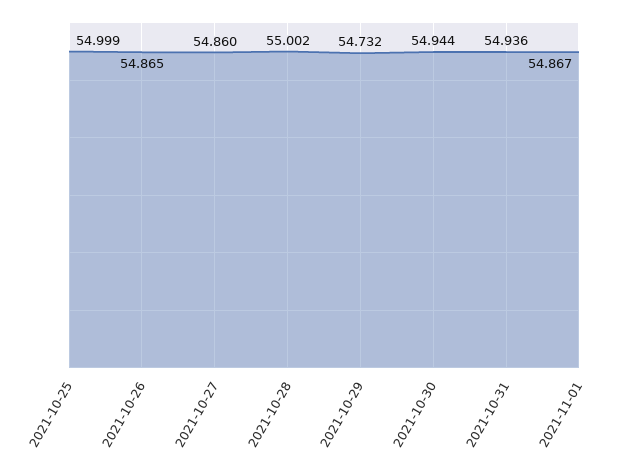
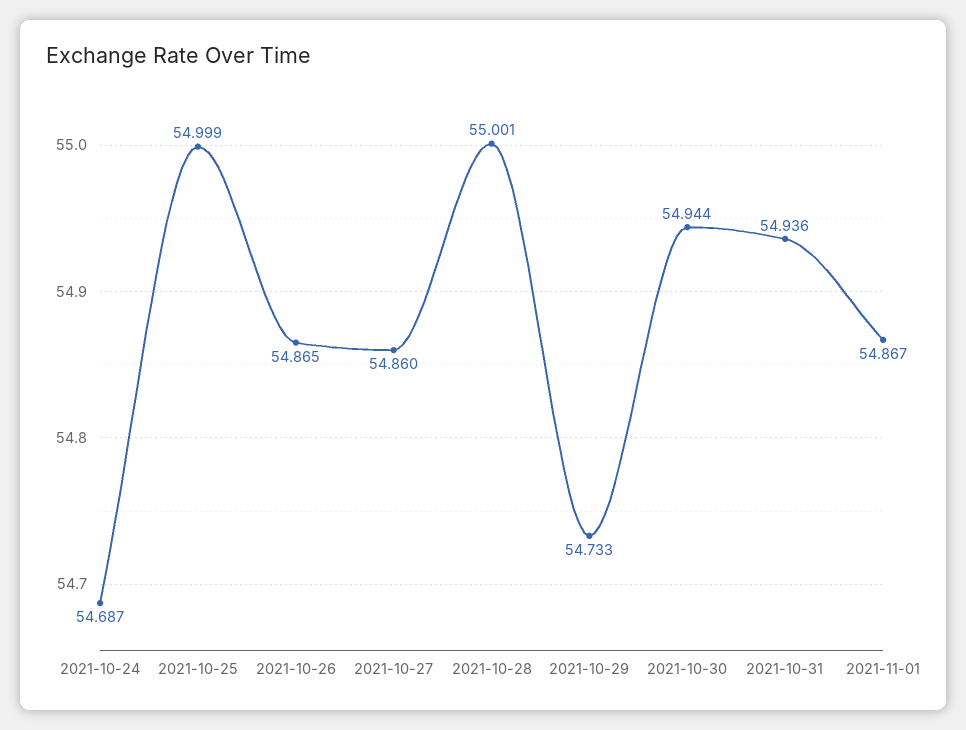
2021-10-28: 55.002 -> 55.001
2021-10-29: 54.732 -> 54.733
2021-10-24: none -> 54.687

